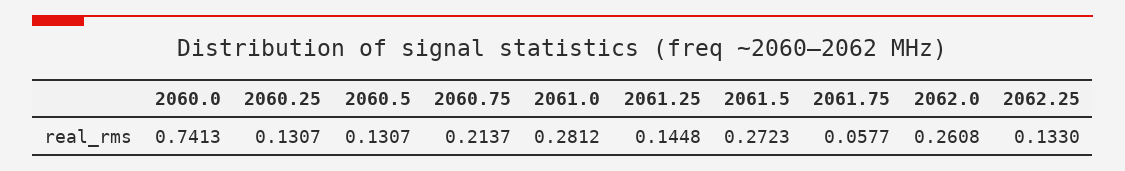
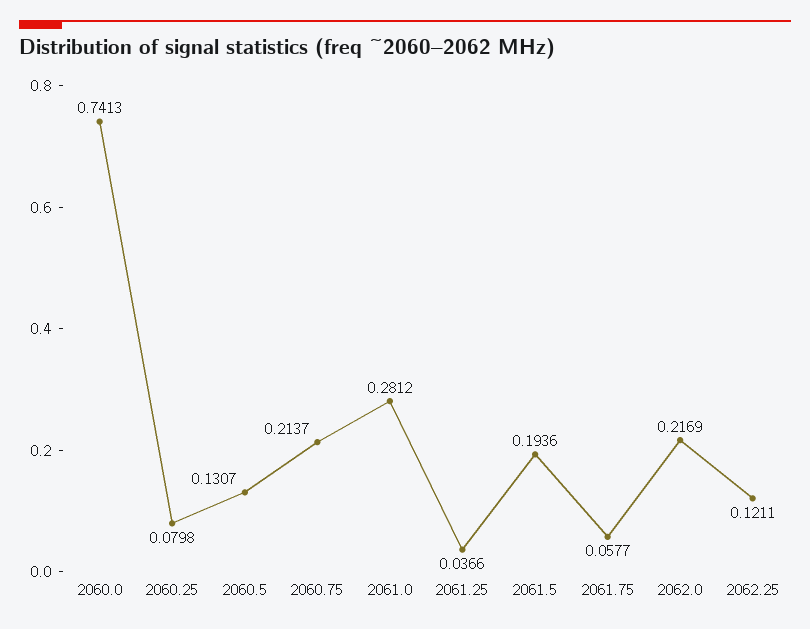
2060.25: 0.1307 -> 0.0798
2061.25: 0.1448 -> 0.0366
2061.5: 0.2723 -> 0.1936
2062.0: 0.2608 -> 0.2169
2062.25: 0.133 -> 0.1211

